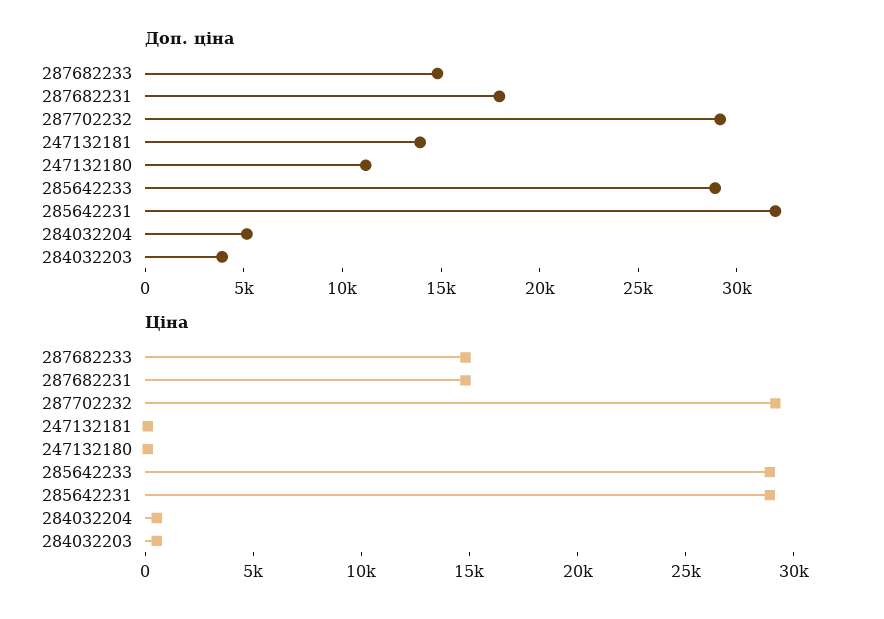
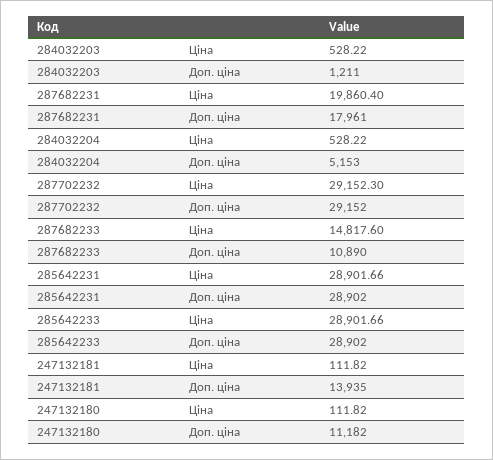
Доп. ціна, 287682233: 15000 -> 10890
Доп. ціна, 285642231: 32000 -> 28902
Доп. ціна, 284032203: 4000 -> 1211
Ціна, 287682231: 15000 -> 19860.4

